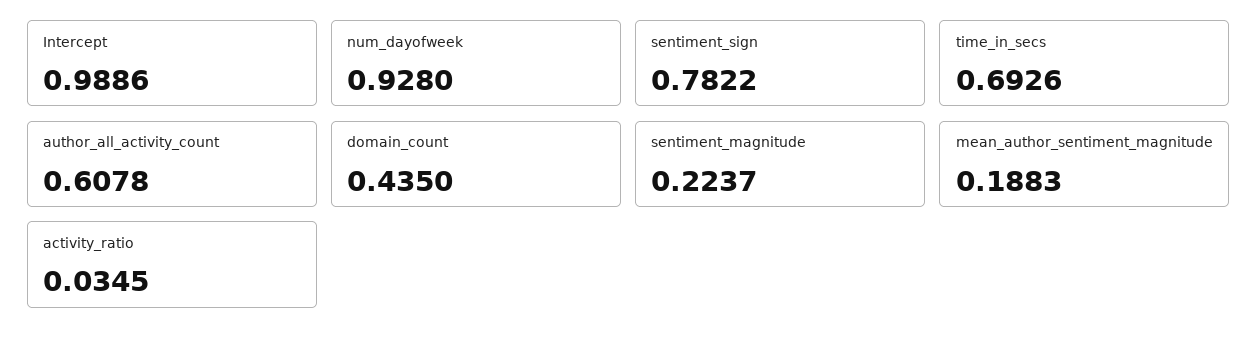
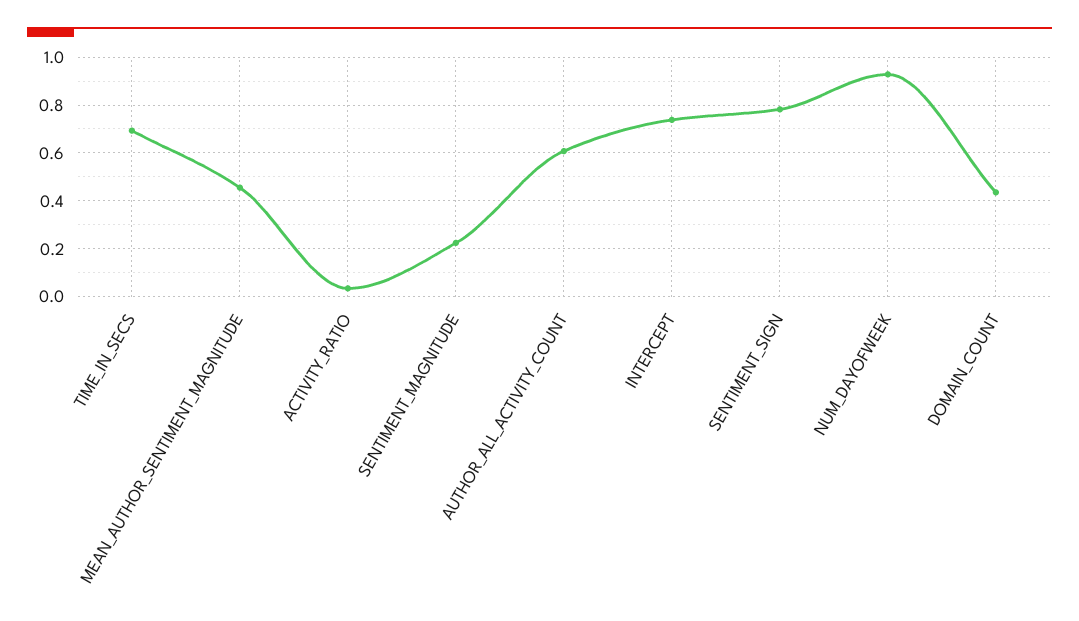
Intercept: 0.9886 -> 0.75
mean_author_sentiment_magnitude: 0.1883 -> 0.45

